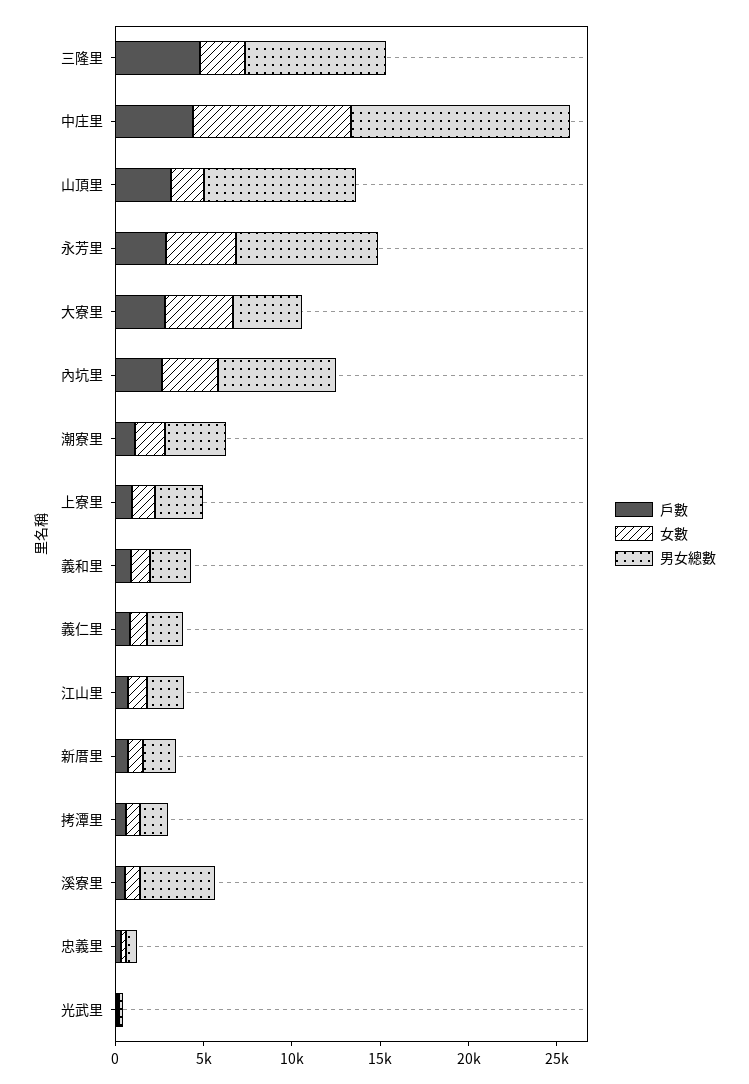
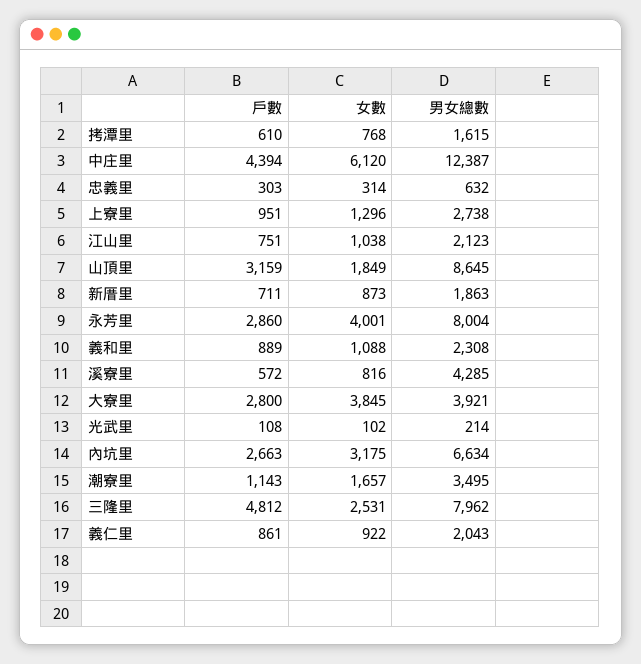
女數, 中庄里: 9000 -> 6120

